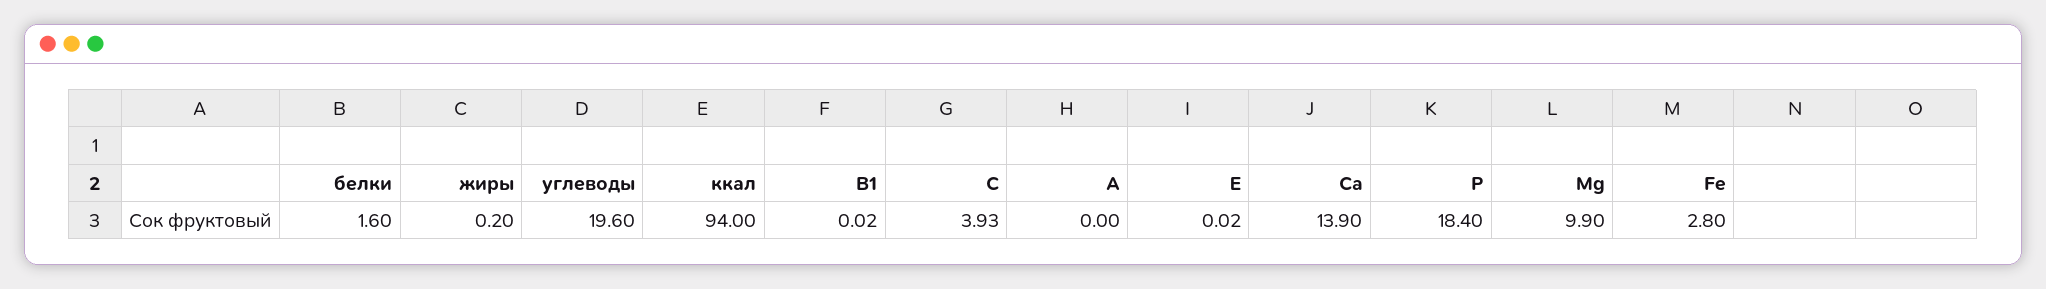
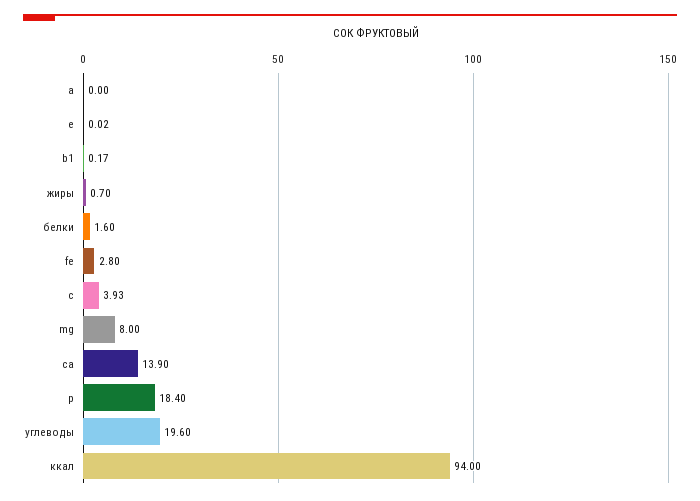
жиры: 0.2 -> 0.7
B1: 0.02 -> 0.17
Mg: 9.9 -> 8

